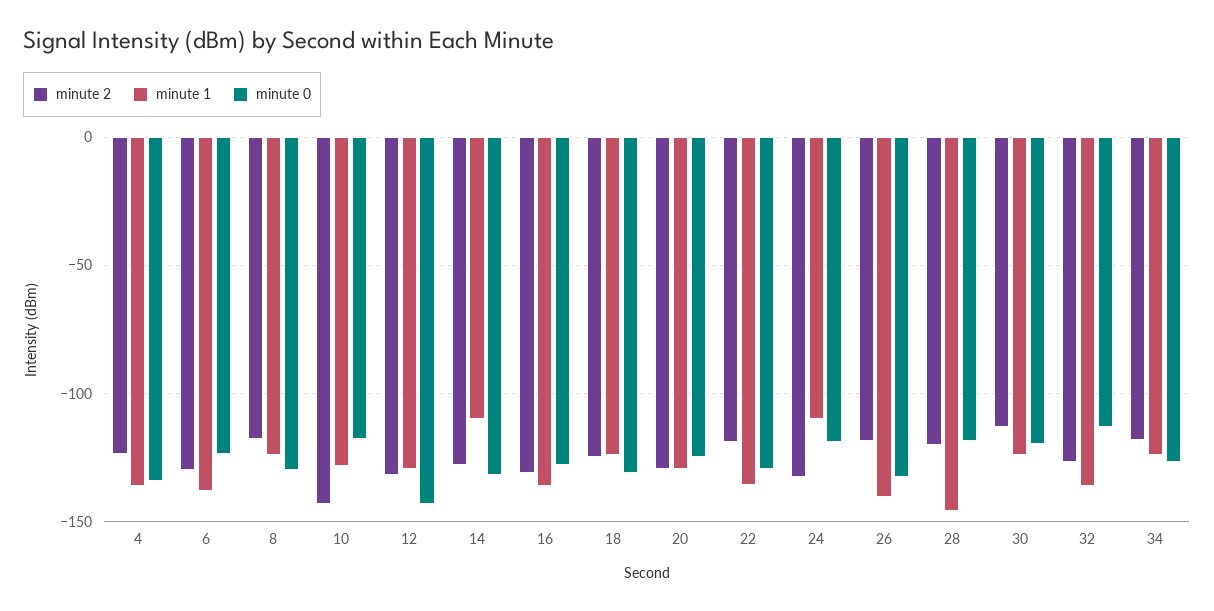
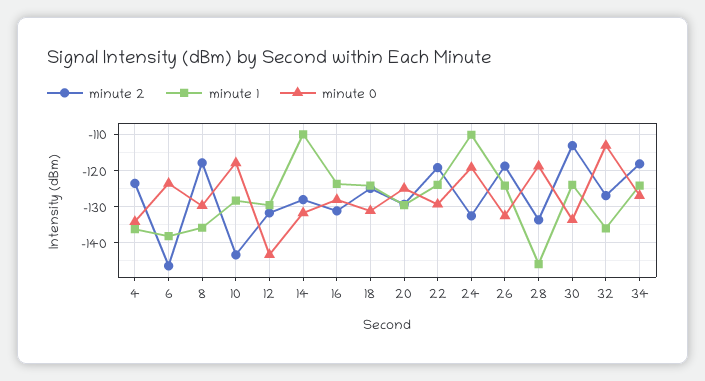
minute 2, 6: -130 -> -146
minute 1, 8: -125 -> -136
minute 1, 16: -135 -> -124
minute 1, 22: -135 -> -124
minute 1, 26: -140 -> -124
minute 2, 28: -120 -> -134
minute 0, 30: -120 -> -134

